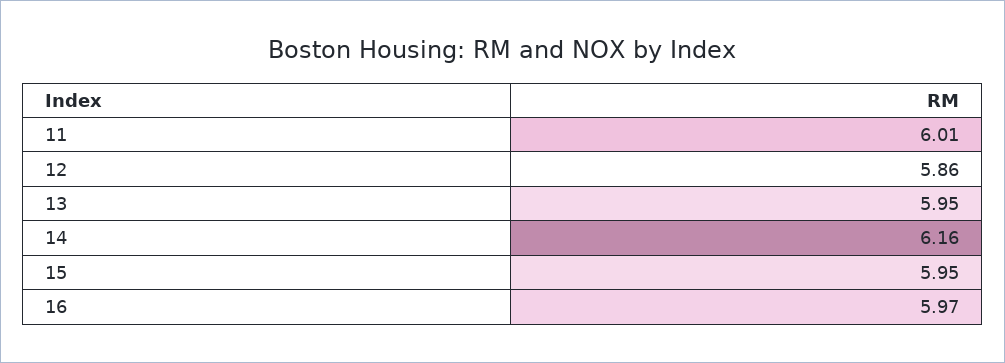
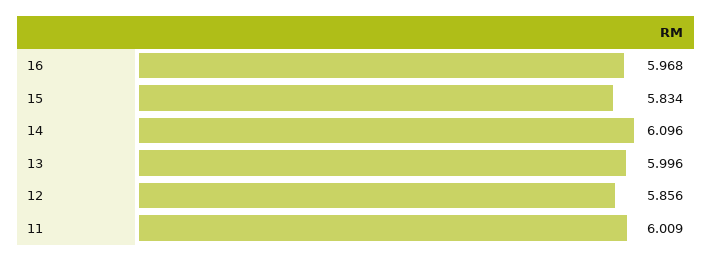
13: 5.95 -> 5.996
14: 6.16 -> 6.096
15: 5.95 -> 5.834

